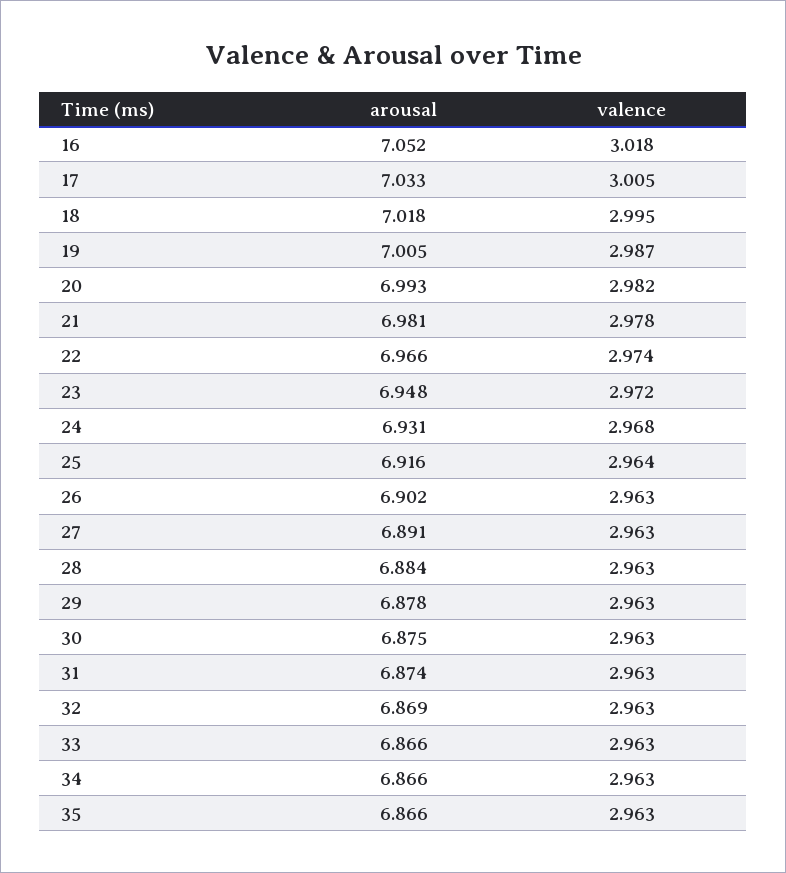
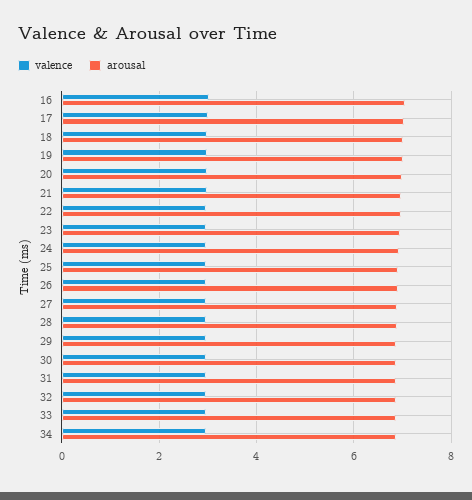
arousal, 35: 6.866 -> none
valence, 35: 2.963 -> none

